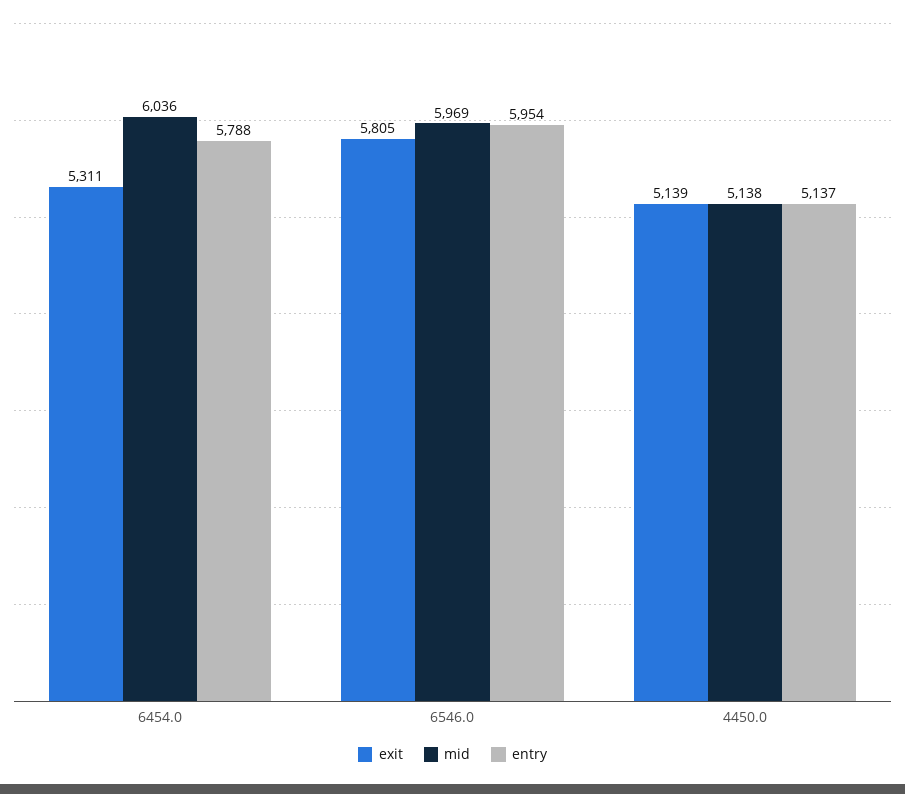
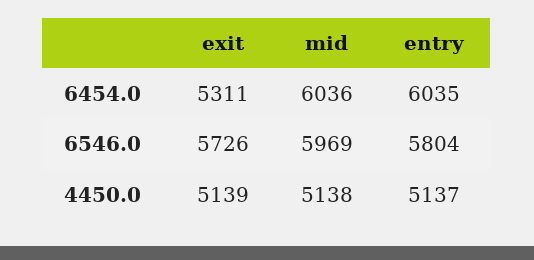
entry, 6454.0: 5788 -> 6035
exit, 6546.0: 5805 -> 5726
entry, 6546.0: 5954 -> 5804

